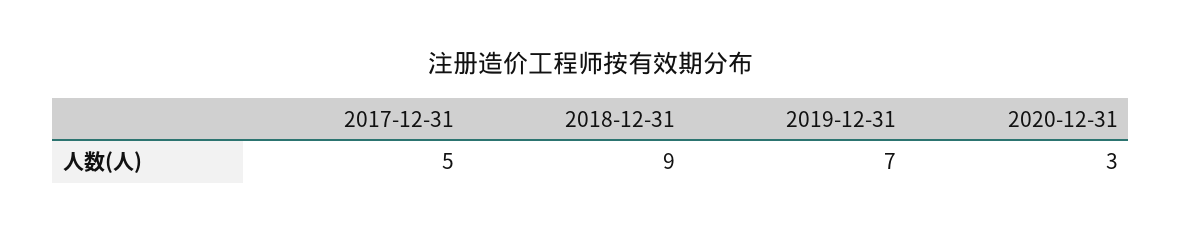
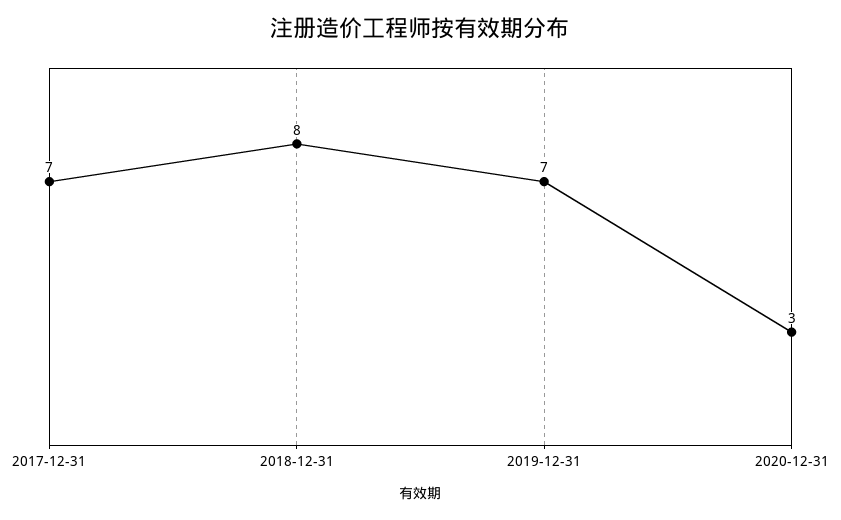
2017-12-31: 5 -> 7
2018-12-31: 9 -> 8

